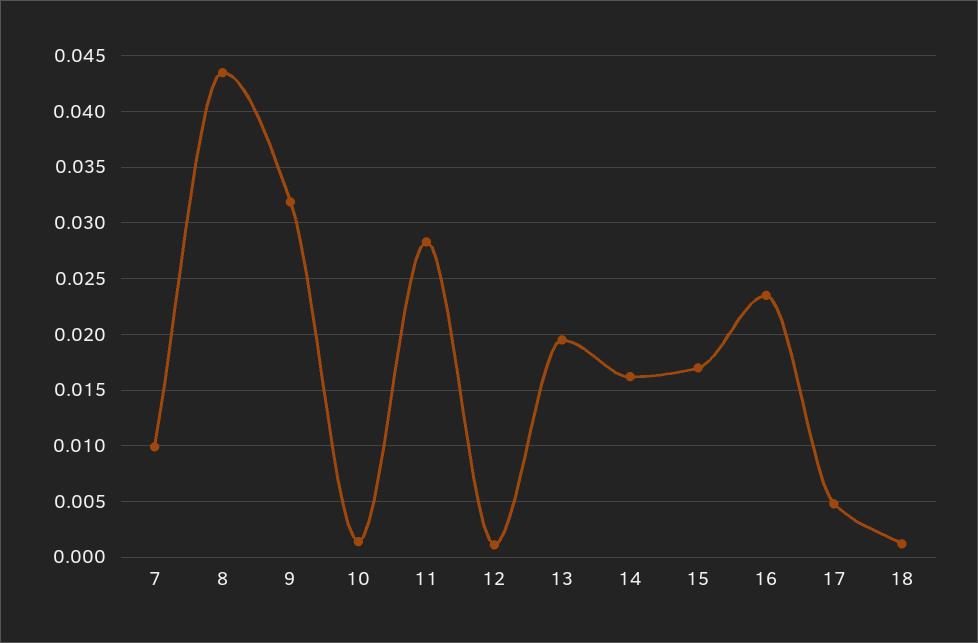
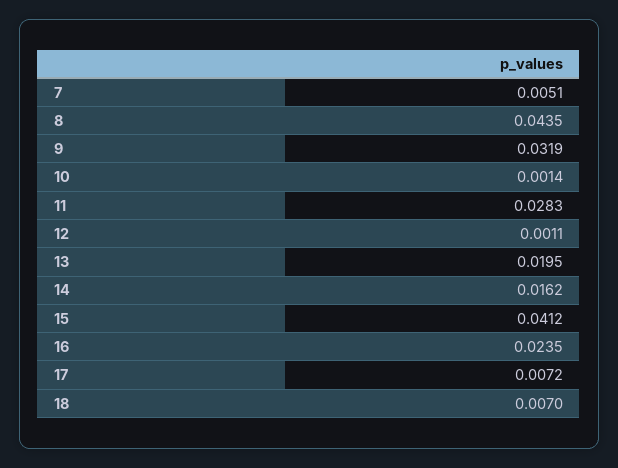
7: 0.01 -> 0.0051
15: 0.017 -> 0.0412
17: 0.005 -> 0.0072
18: 0.001 -> 0.007

